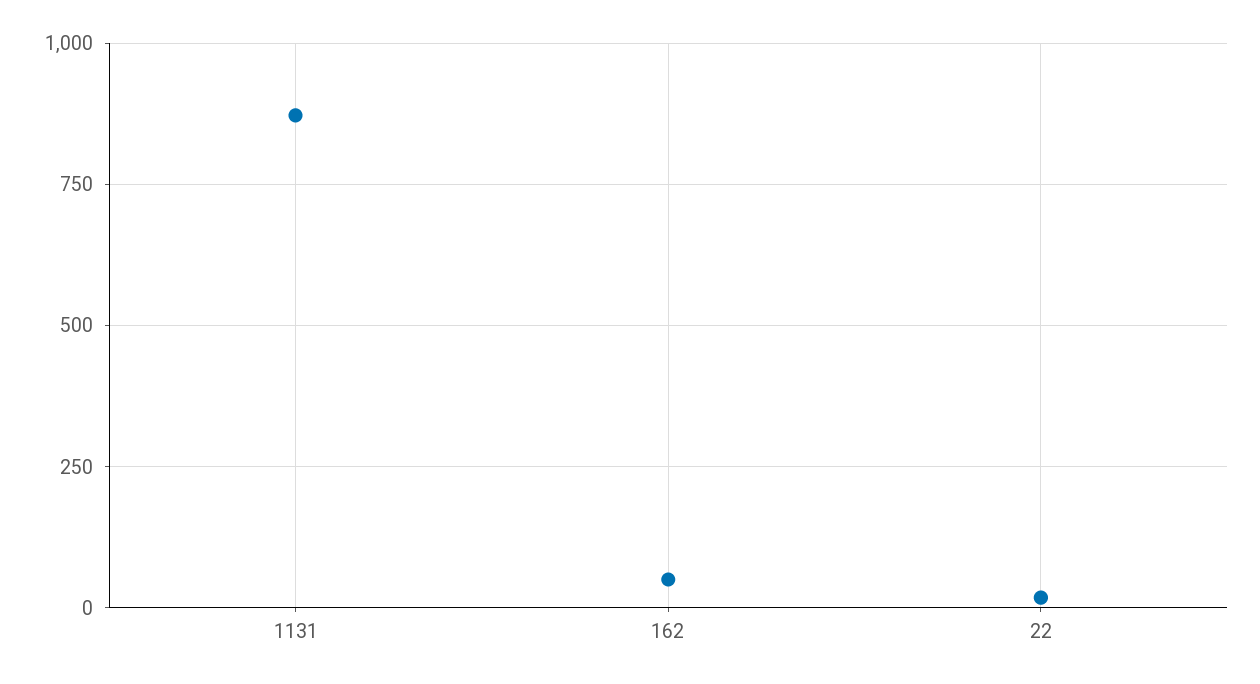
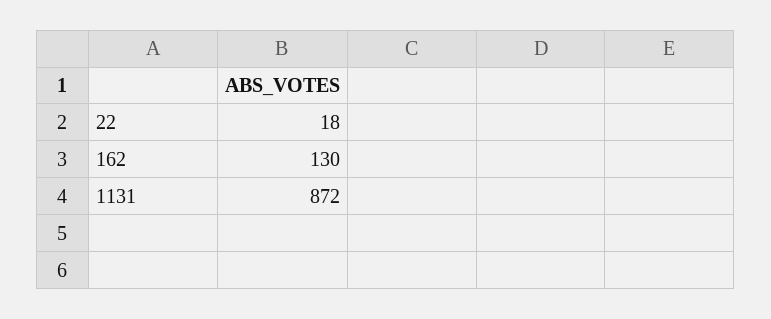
162: 50 -> 130

